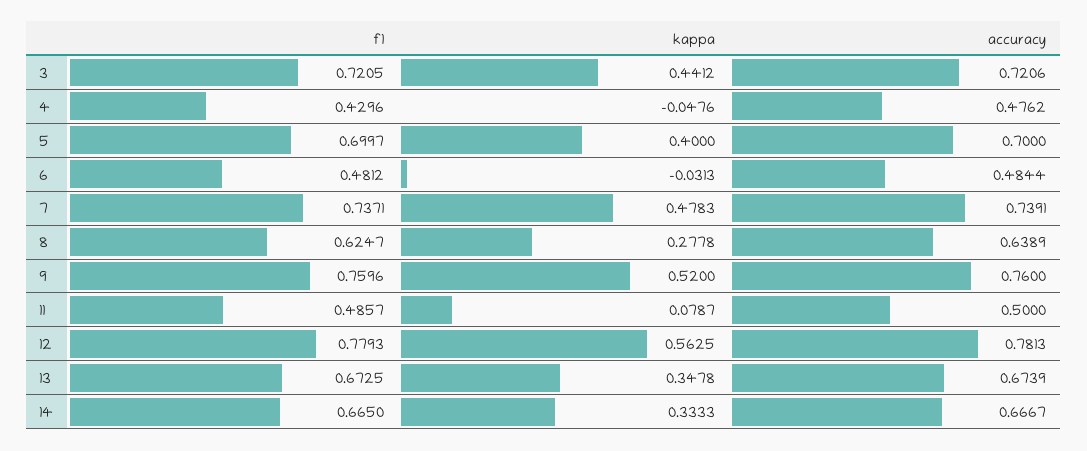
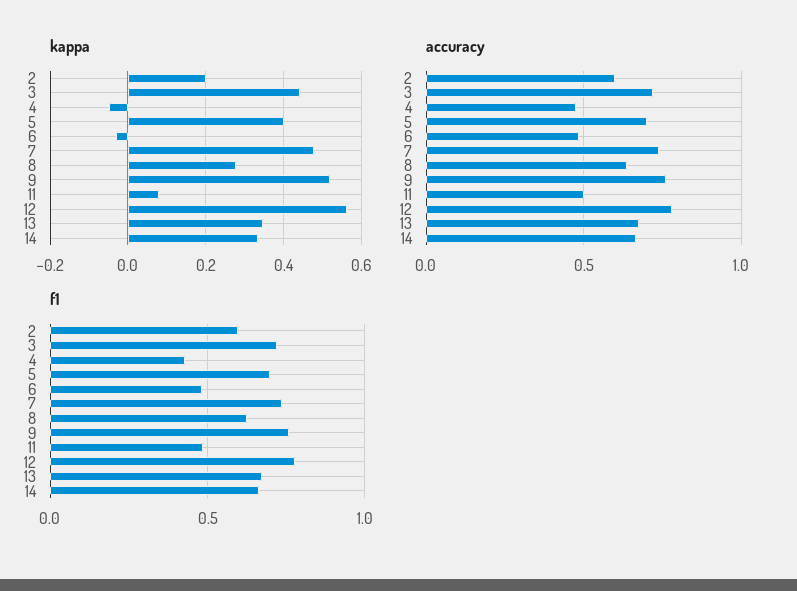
kappa, 2: none -> 0.2
accuracy, 2: none -> 0.6
f1, 2: none -> 0.6

